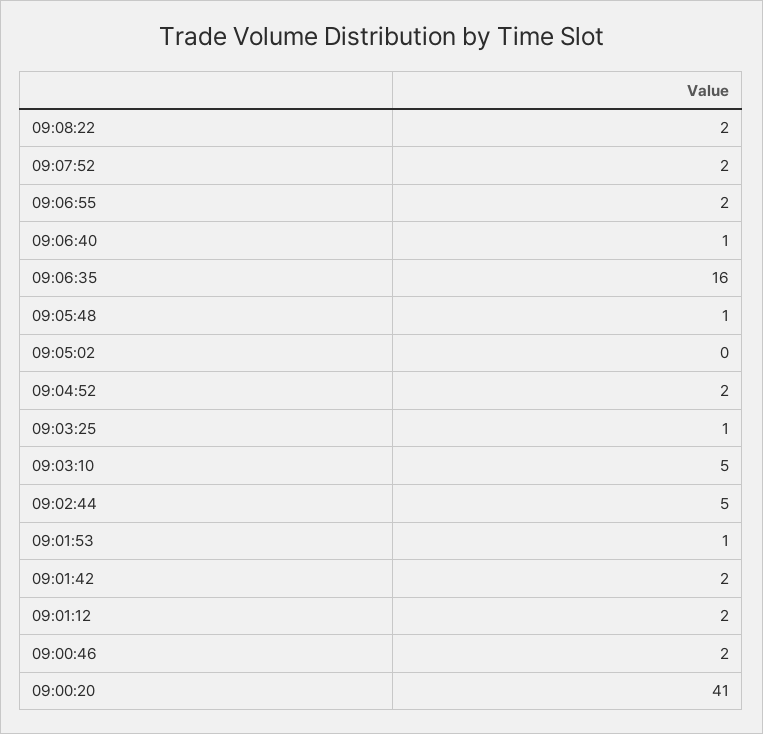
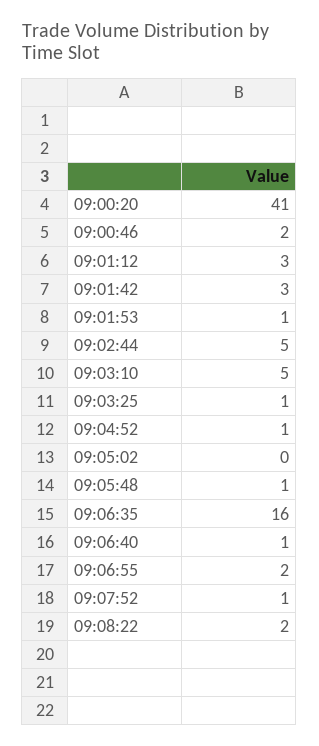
09:07:52: 2 -> 1
09:04:52: 2 -> 1
09:01:42: 2 -> 3
09:01:12: 2 -> 3

